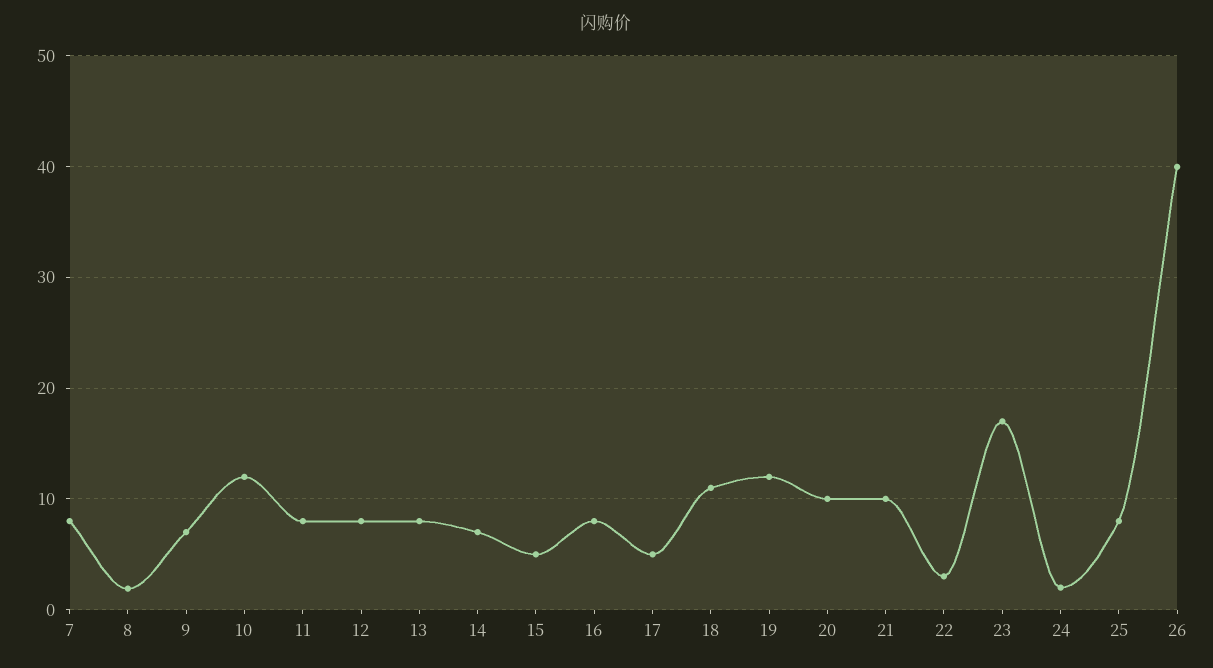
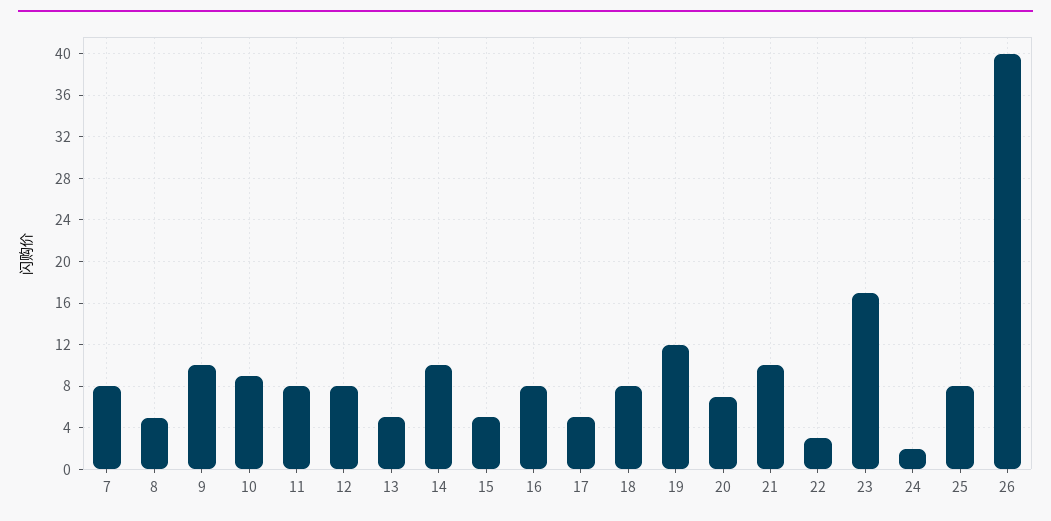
8: 2 -> 5
9: 7 -> 10
10: 12 -> 9
13: 8 -> 5
14: 7 -> 10
18: 11 -> 8
20: 10 -> 7

